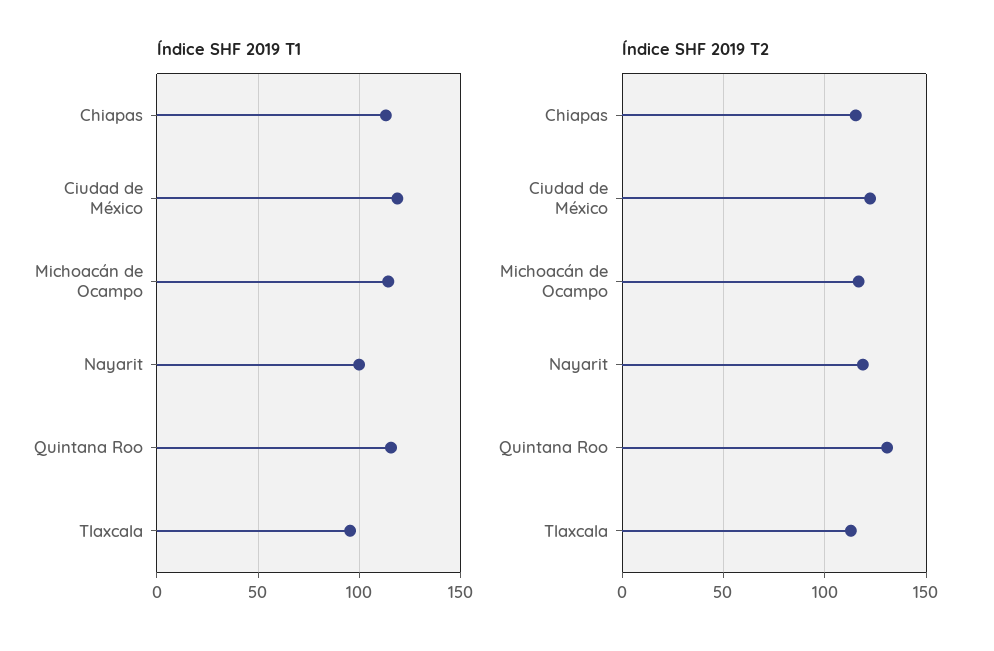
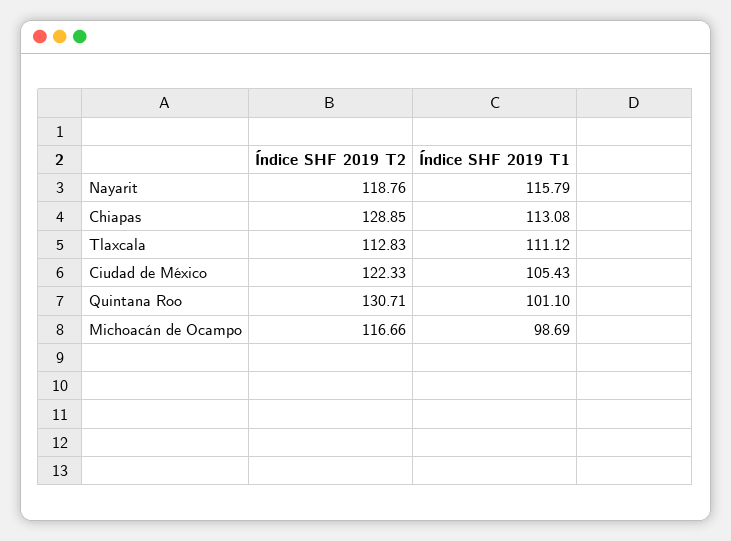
Índice SHF 2019 T1, Ciudad de México: 120 -> 105.43
Índice SHF 2019 T1, Michoacán de Ocampo: 115 -> 98.69
Índice SHF 2019 T1, Nayarit: 100 -> 115.79
Índice SHF 2019 T1, Quintana Roo: 115 -> 101.1
Índice SHF 2019 T1, Tlaxcala: 95 -> 111.12
Índice SHF 2019 T2, Chiapas: 115 -> 128.85

